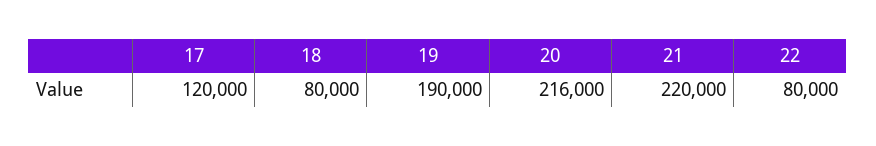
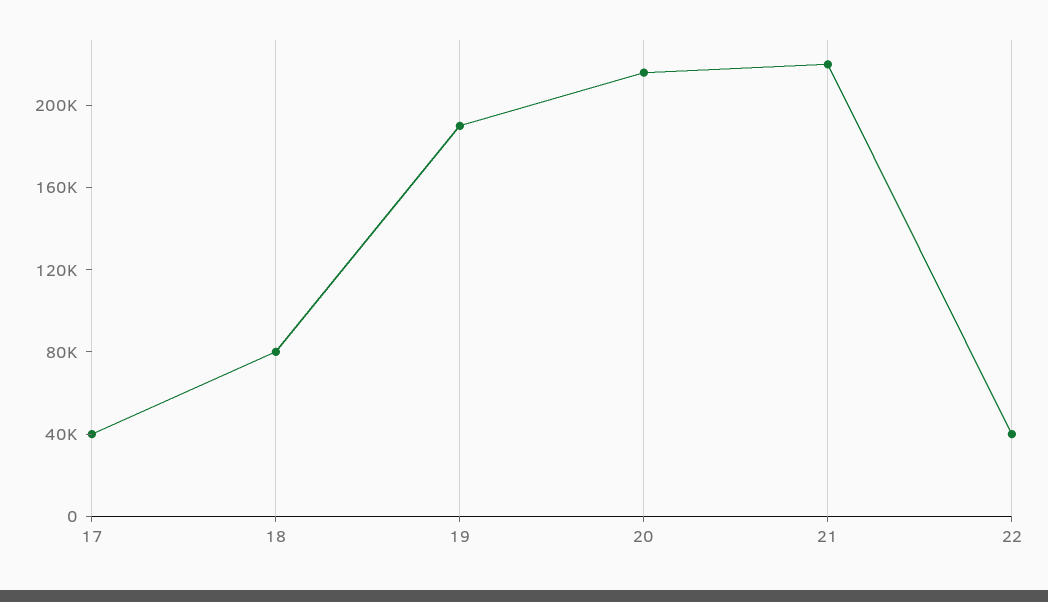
17: 120000 -> 40000
22: 80000 -> 40000

